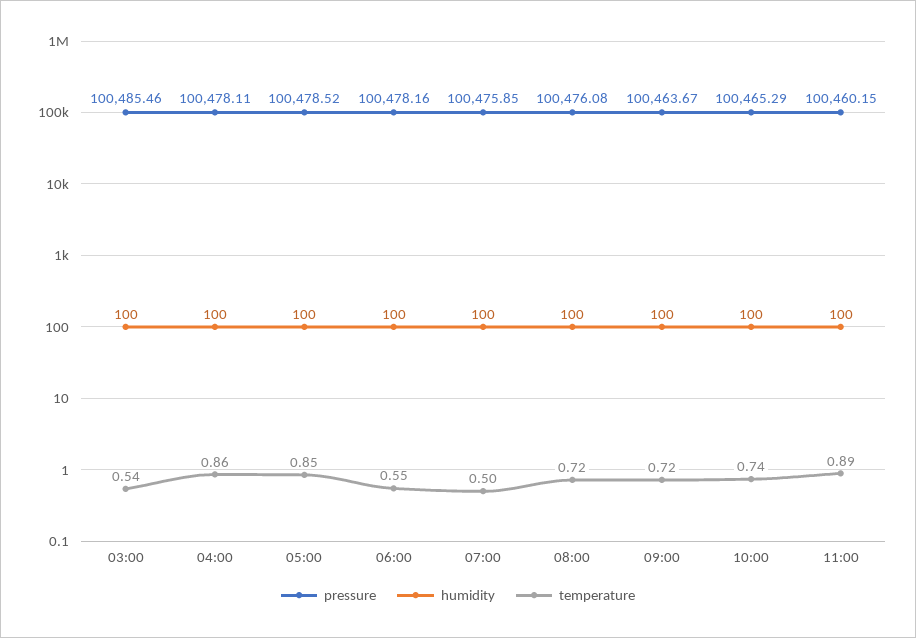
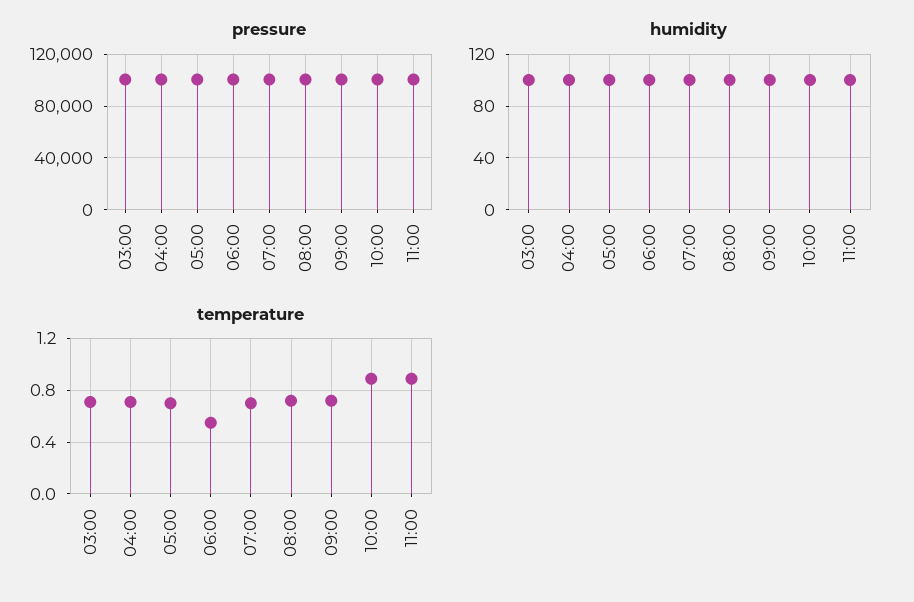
temperature, 03:00: 0.54 -> 0.7
temperature, 04:00: 0.86 -> 0.7
temperature, 05:00: 0.85 -> 0.7
temperature, 07:00: 0.5 -> 0.7
temperature, 10:00: 0.74 -> 0.9

